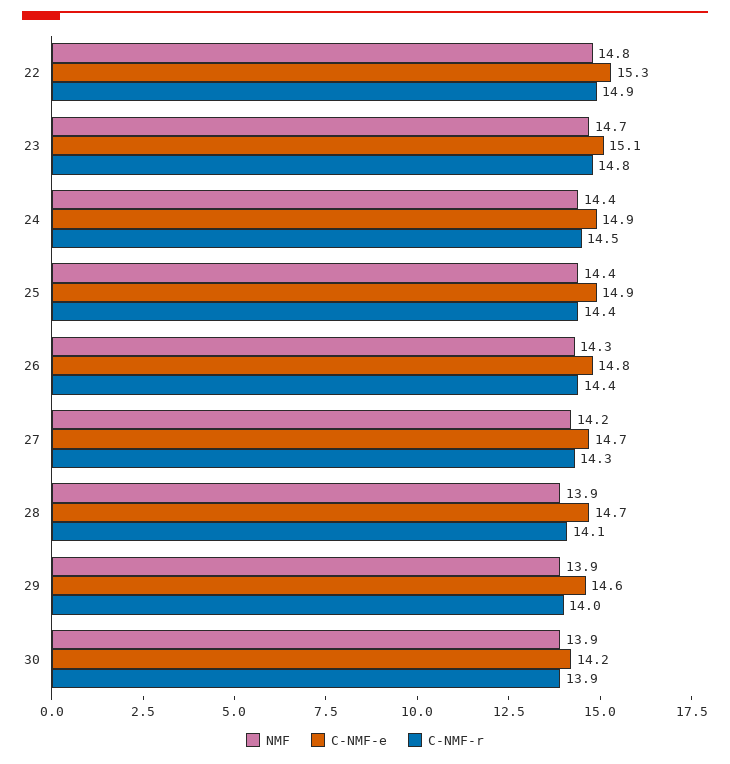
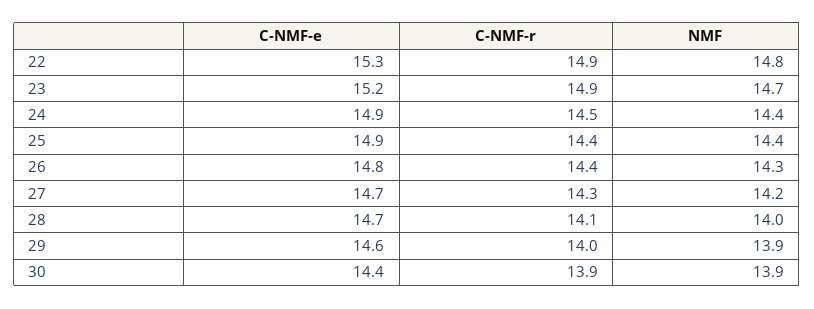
C-NMF-e, 23: 15.1 -> 15.2
C-NMF-r, 23: 14.8 -> 14.9
NMF, 28: 13.9 -> 14
C-NMF-e, 30: 14.2 -> 14.4

